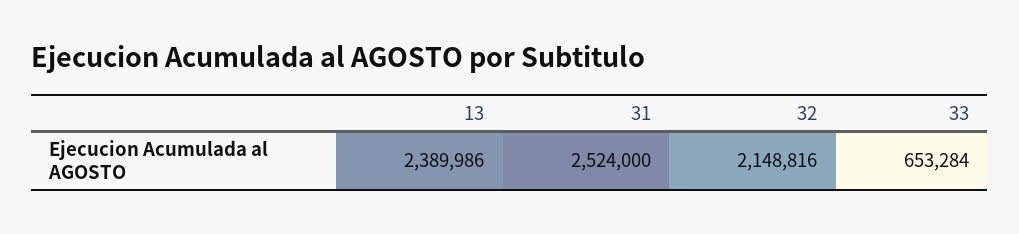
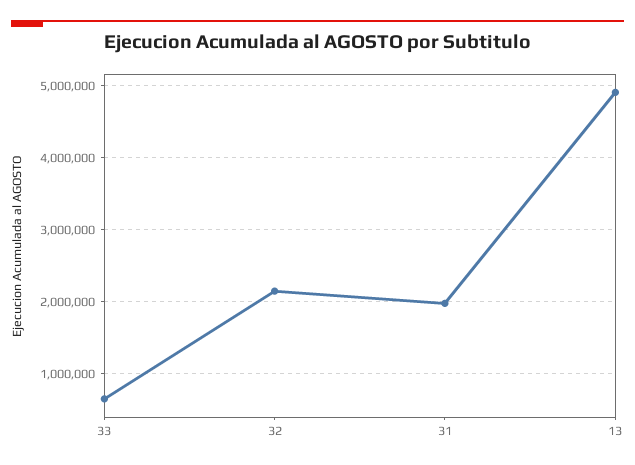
13: 2389986 -> 4900000
31: 2524000 -> 2000000

